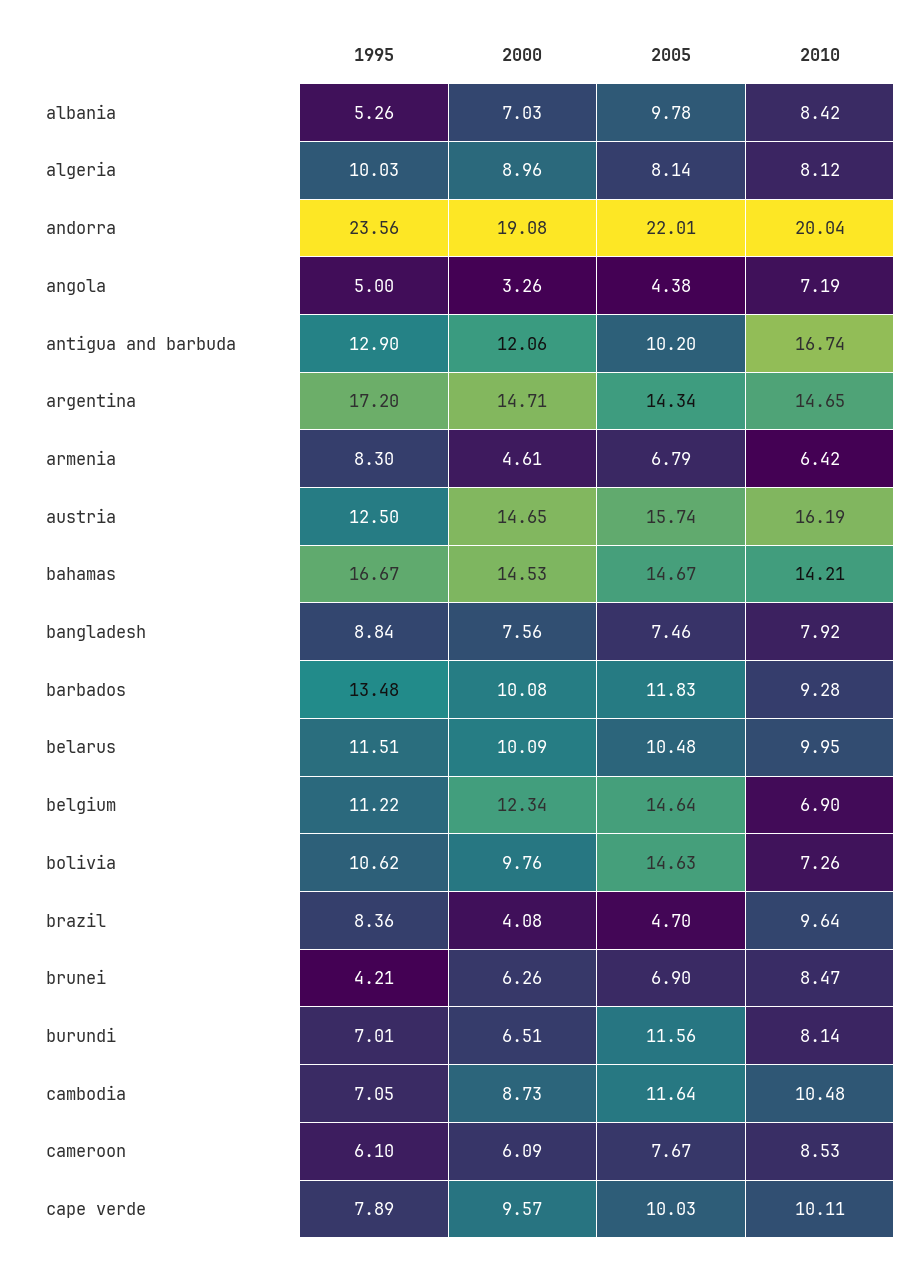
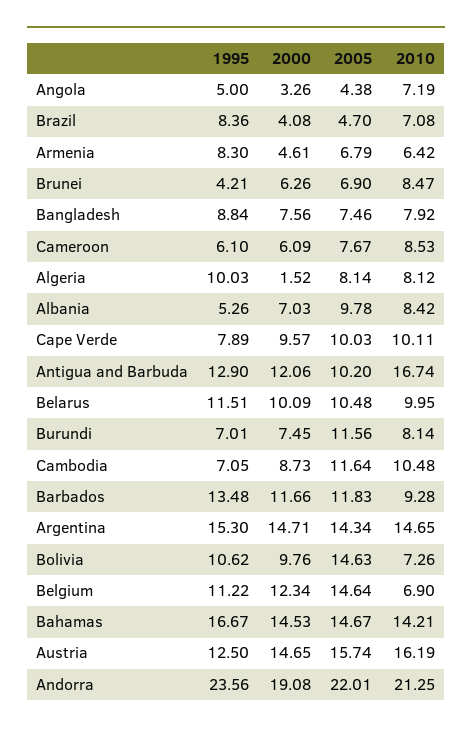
2000, algeria: 8.96 -> 1.52
2010, andorra: 20.04 -> 21.25
1995, argentina: 17.2 -> 15.3
2000, barbados: 10.08 -> 11.66
2010, brazil: 9.64 -> 7.08
2000, burundi: 6.51 -> 7.45

